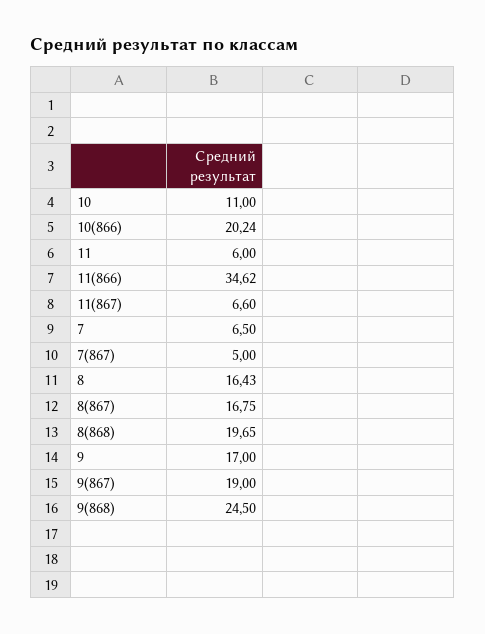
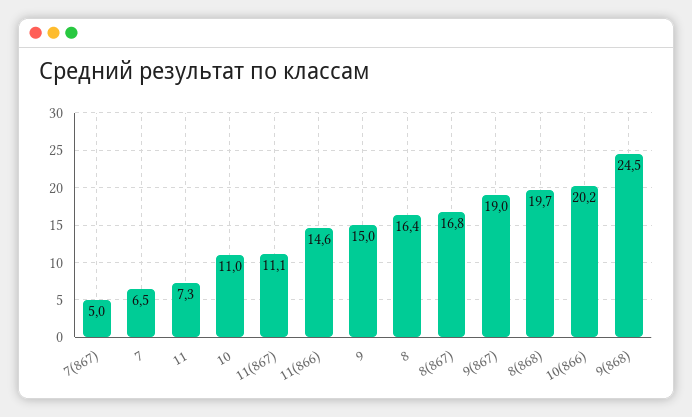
11: 6 -> 7.3
11(866): 34.62 -> 14.6
11(867): 6.6 -> 11.1
9: 17 -> 15

